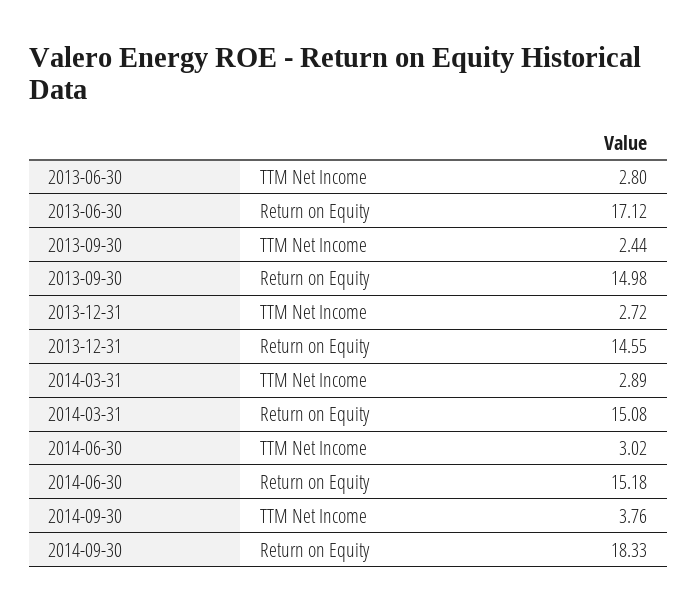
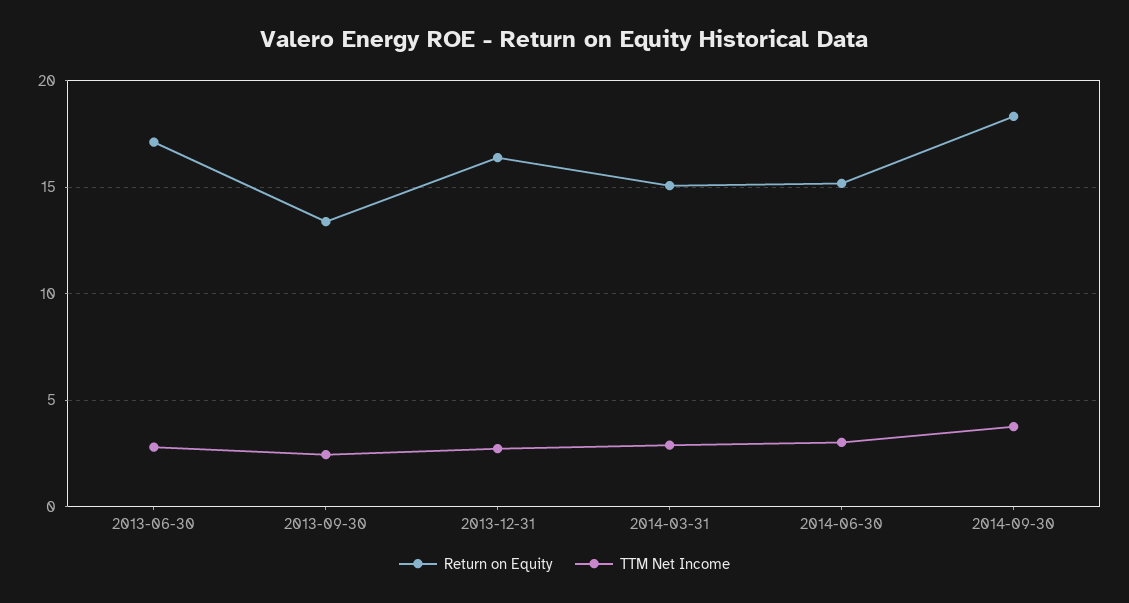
Return on Equity, 2013-09-30: 14.98 -> 13.5
Return on Equity, 2013-12-31: 14.55 -> 16.5

